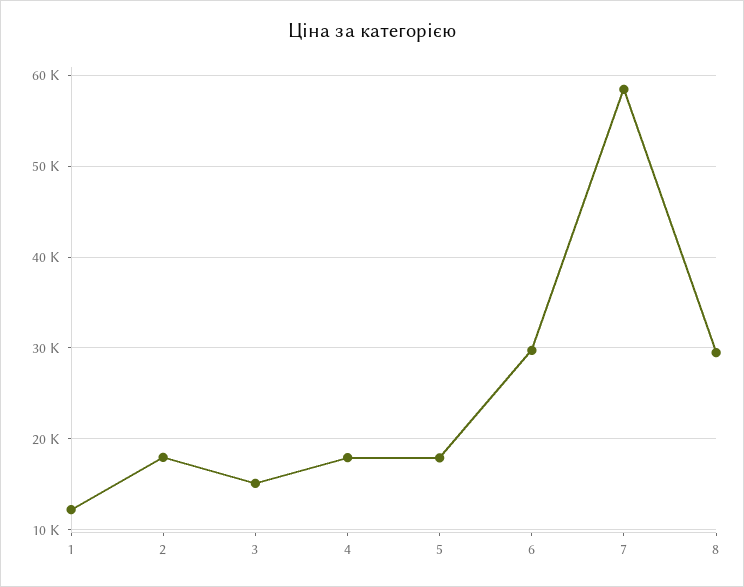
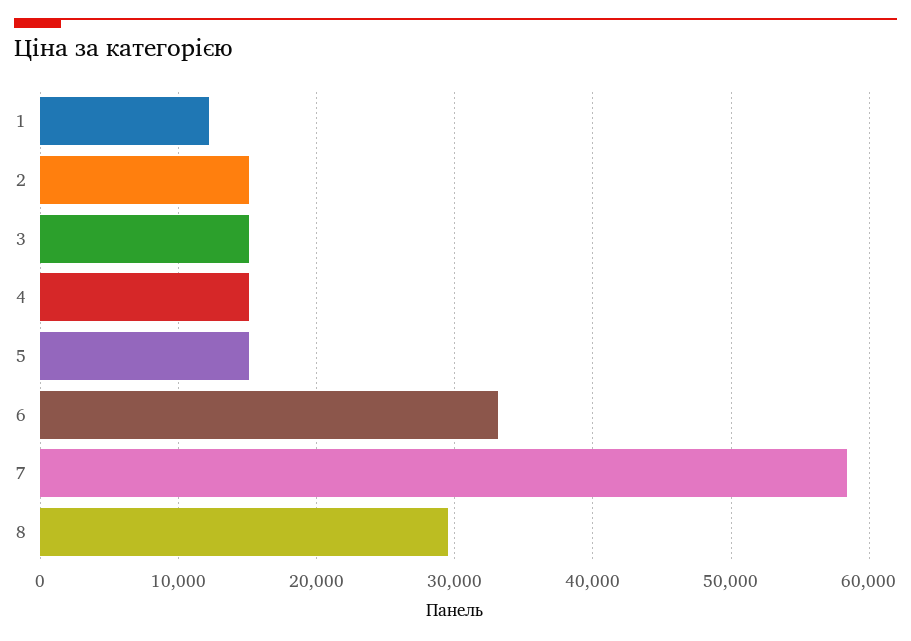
2: 18000 -> 15000
4: 18000 -> 15000
5: 18000 -> 15000
6: 30000 -> 33000

